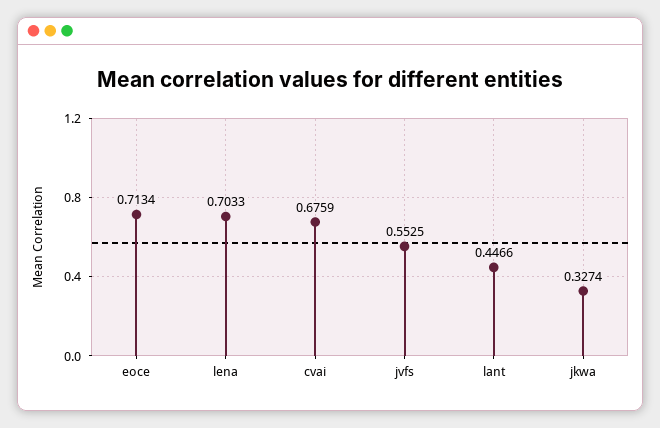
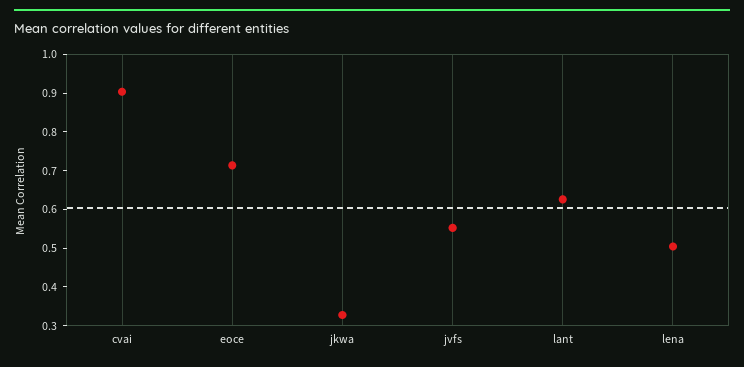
lena: 0.7033 -> 0.5
cvai: 0.6759 -> 0.9
lant: 0.4466 -> 0.625

